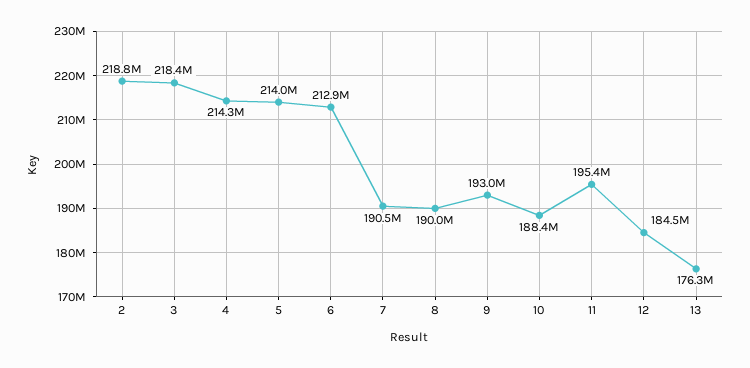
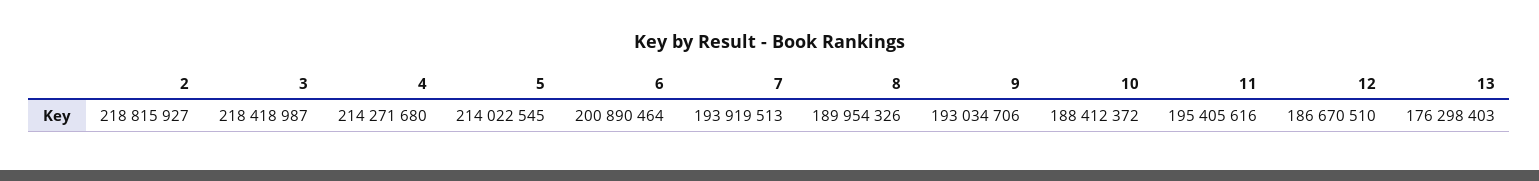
6: 212900000 -> 200890464
7: 190500000 -> 193919513
12: 184500000 -> 186670510

